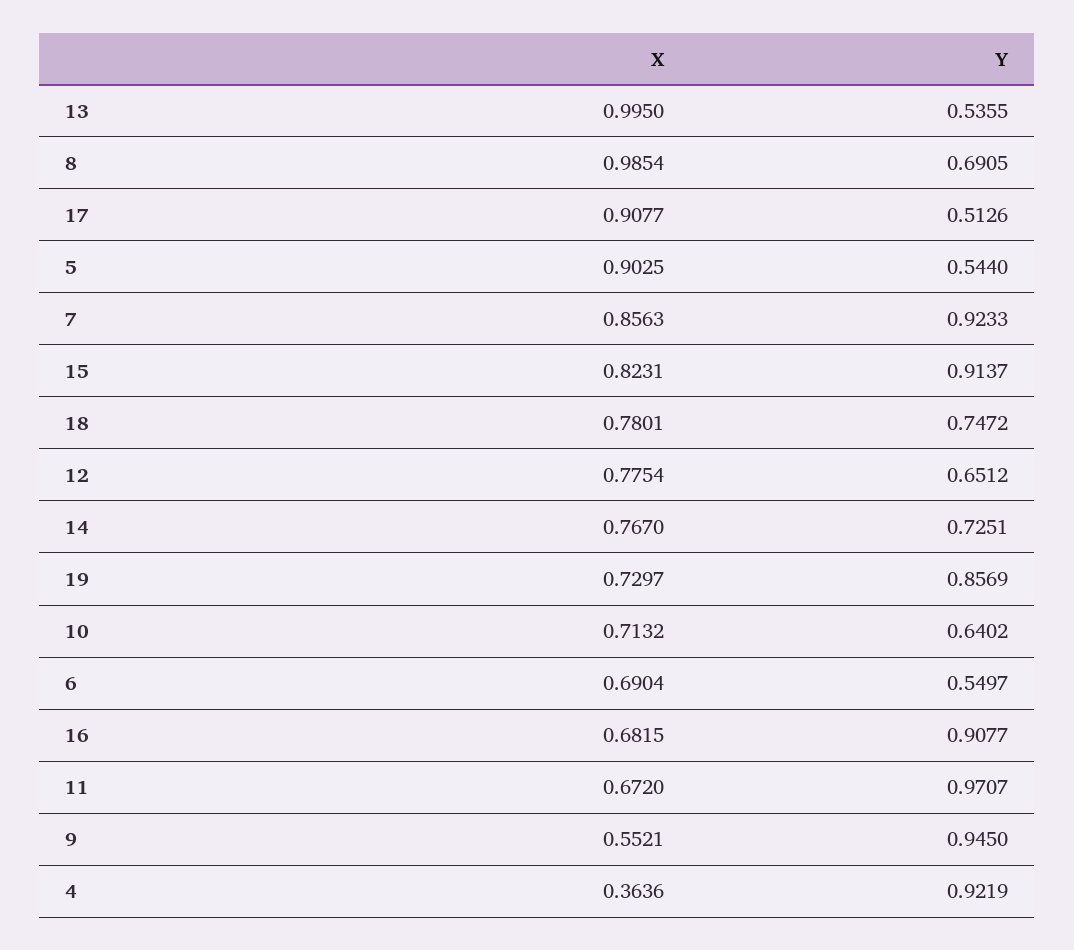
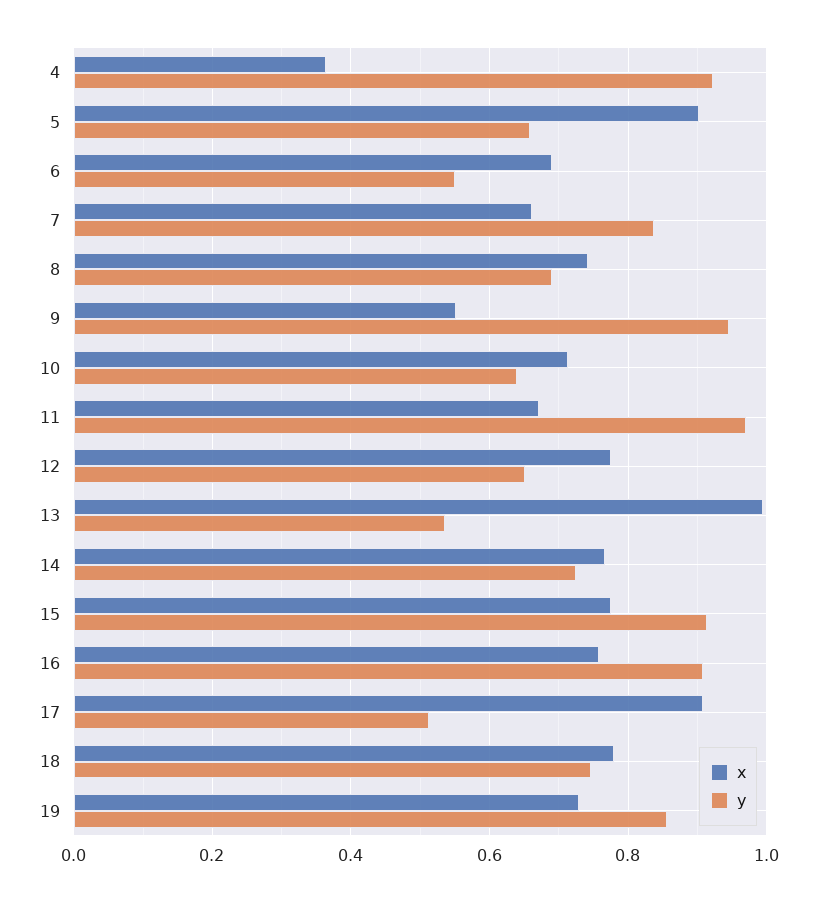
X, 8: 0.9854 -> 0.74
Y, 5: 0.544 -> 0.66
X, 7: 0.8563 -> 0.66
Y, 7: 0.9233 -> 0.84
X, 15: 0.8231 -> 0.78
X, 16: 0.6815 -> 0.76

